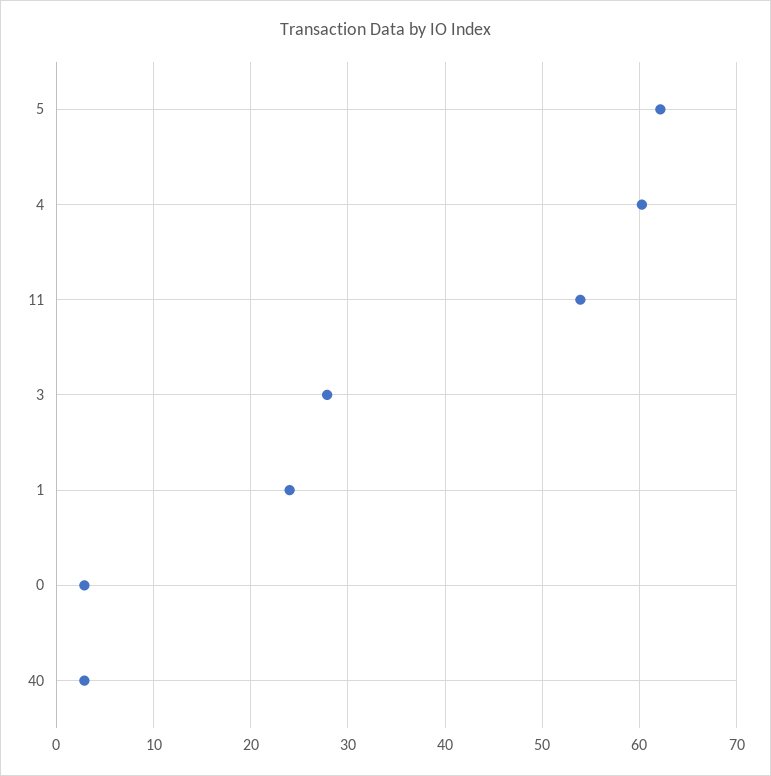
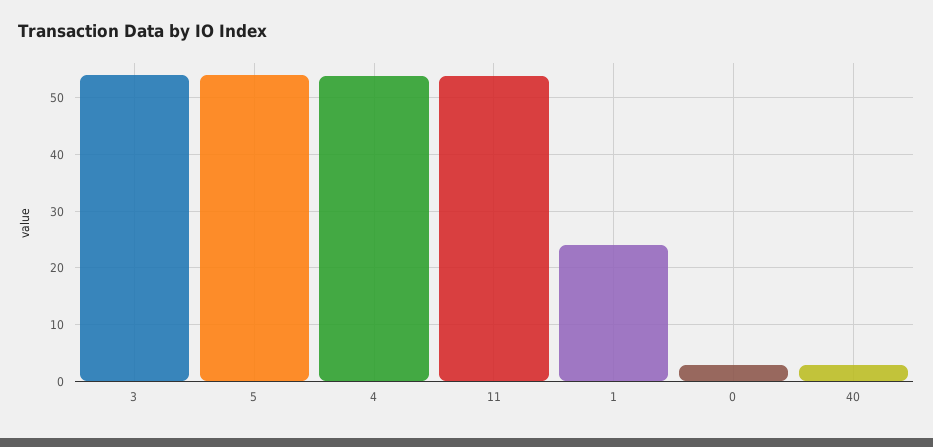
5: 62 -> 54
4: 60 -> 54
3: 28 -> 54

